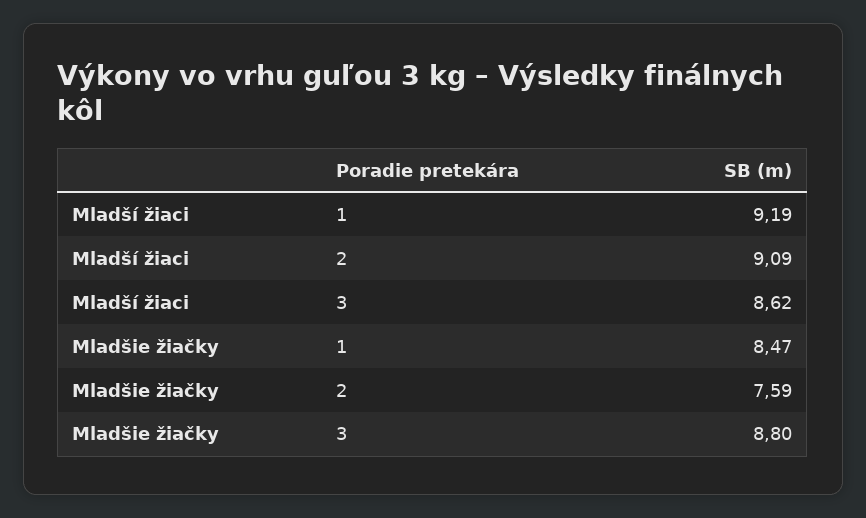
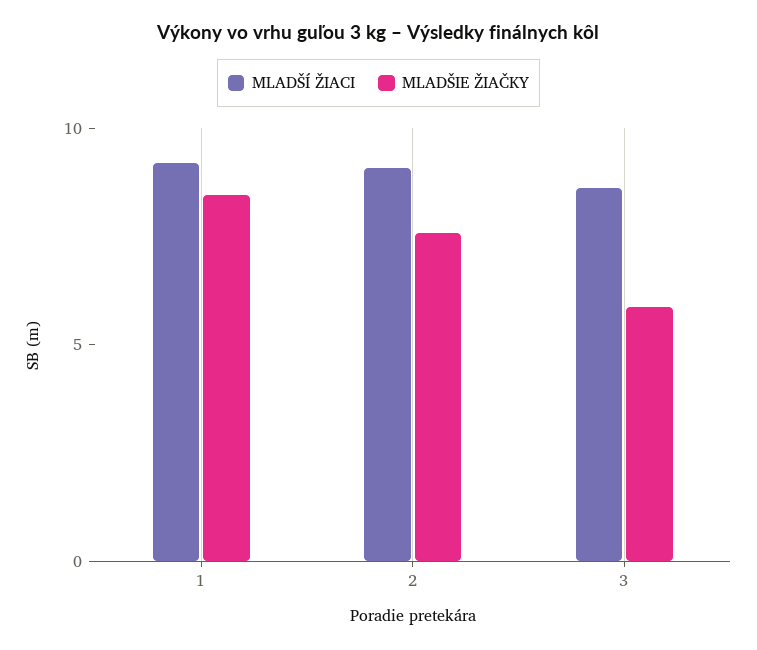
Mladšie žiačky, 3: 8.8 -> 6

